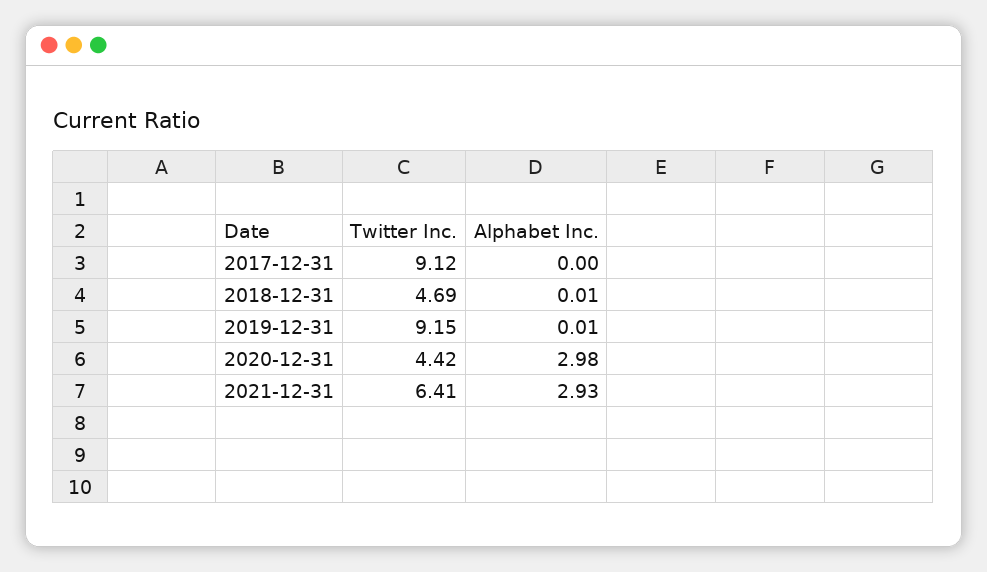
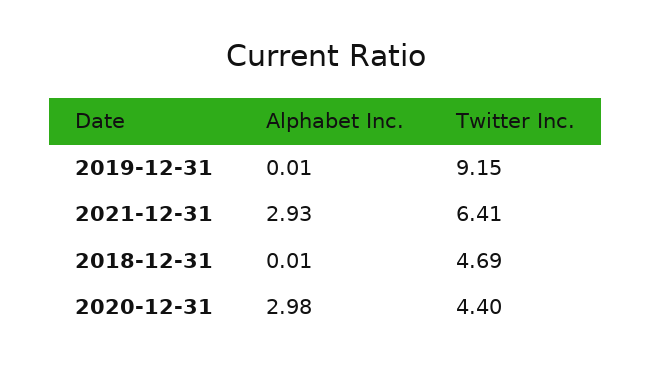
Twitter Inc., 2017-12-31: 9.12 -> none
Alphabet Inc., 2017-12-31: 0 -> none
Twitter Inc., 2020-12-31: 4.42 -> 4.4

